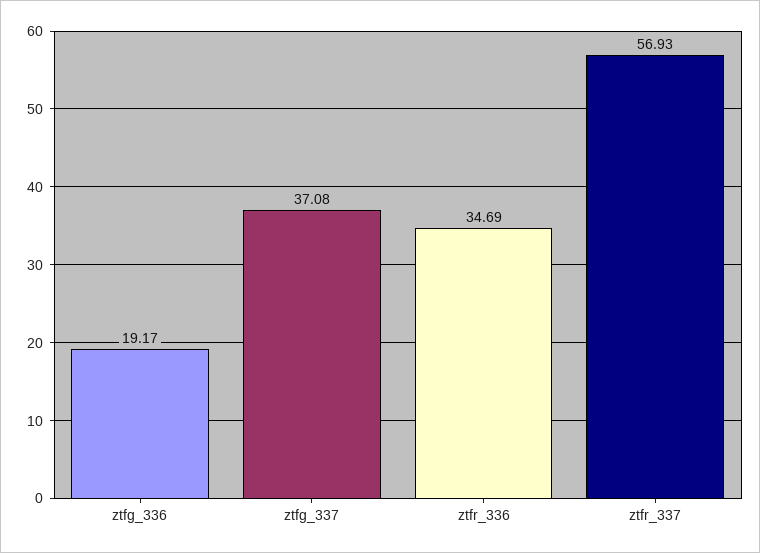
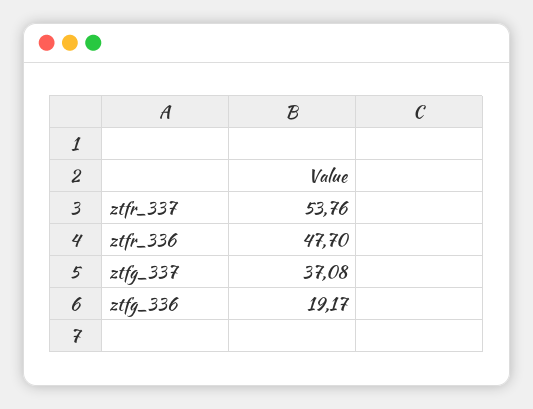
ztfr_336: 34.69 -> 47.7
ztfr_337: 56.93 -> 53.76

